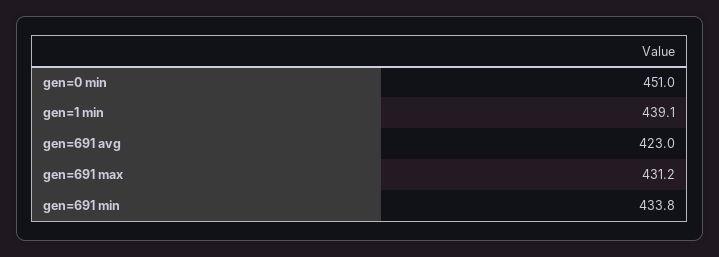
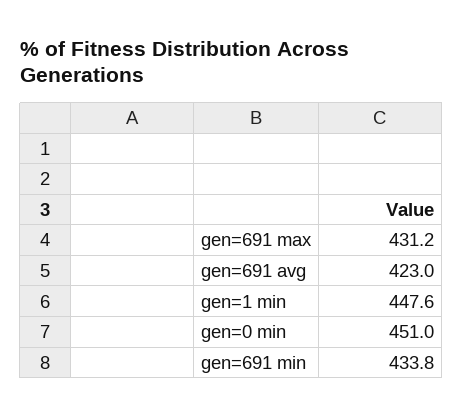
gen=1 min: 439.1 -> 447.6

